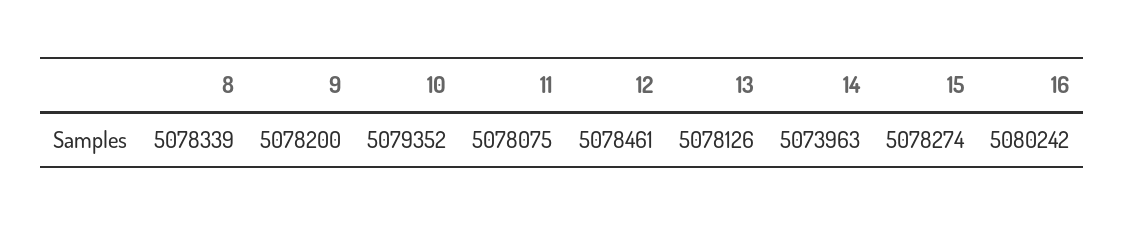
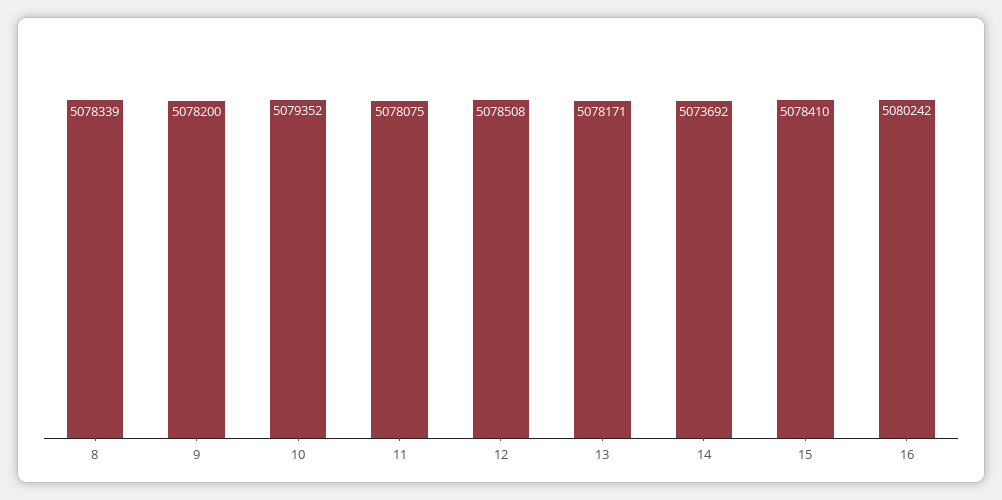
12: 5078461 -> 5078508
13: 5078126 -> 5078171
14: 5073963 -> 5073692
15: 5078274 -> 5078410

